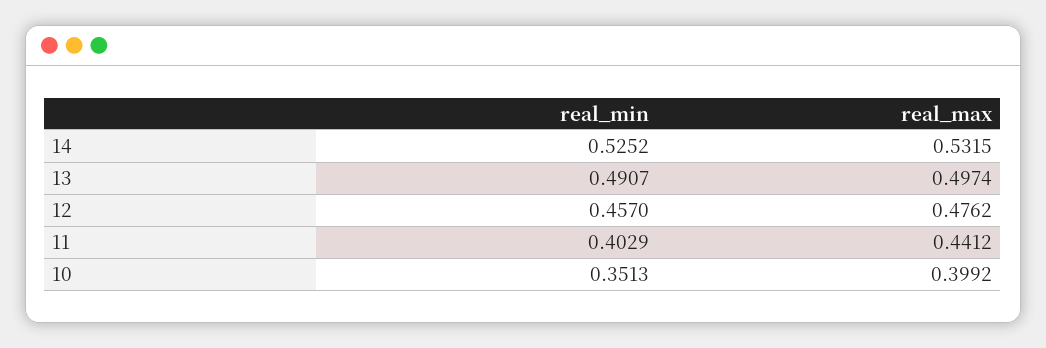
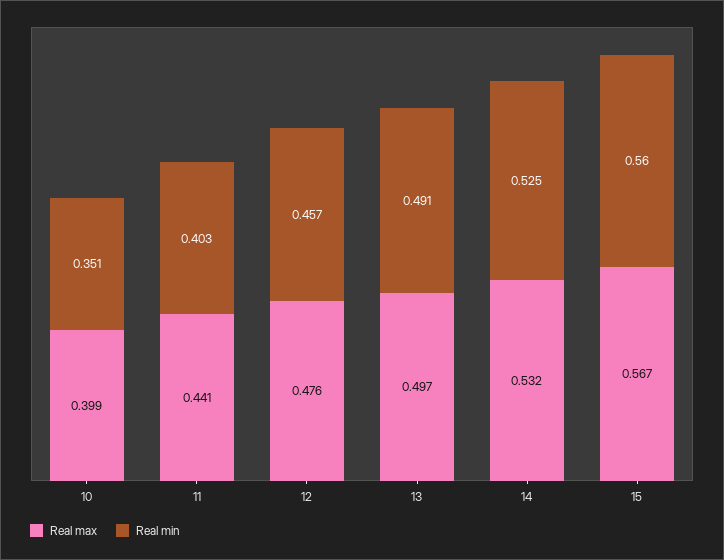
real_max, 15: none -> 0.567
real_min, 15: none -> 0.56

